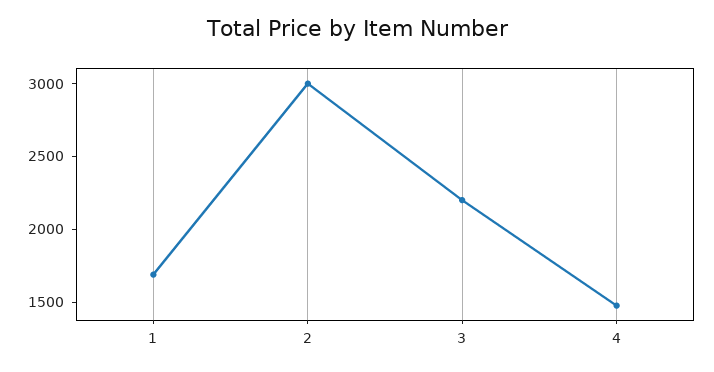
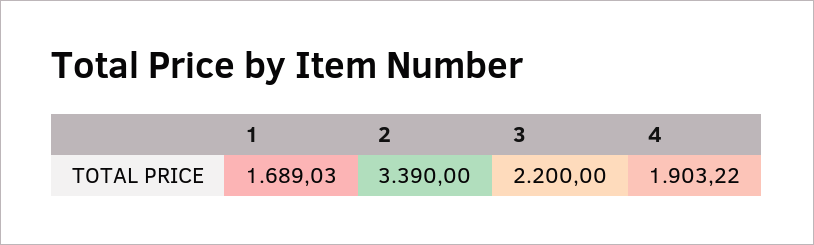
2: 3000 -> 3390
4: 1500 -> 1903.22

